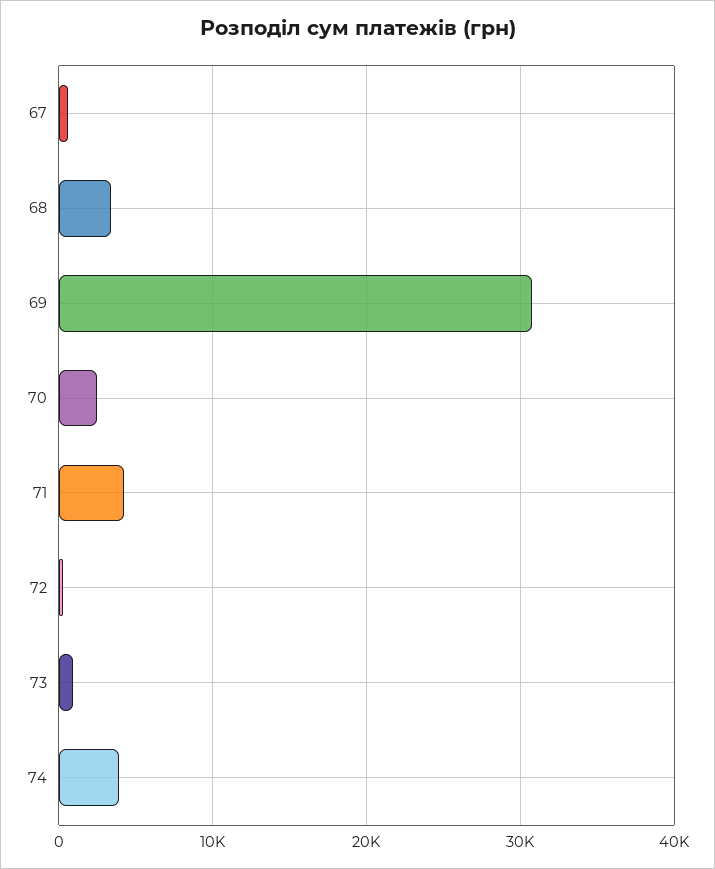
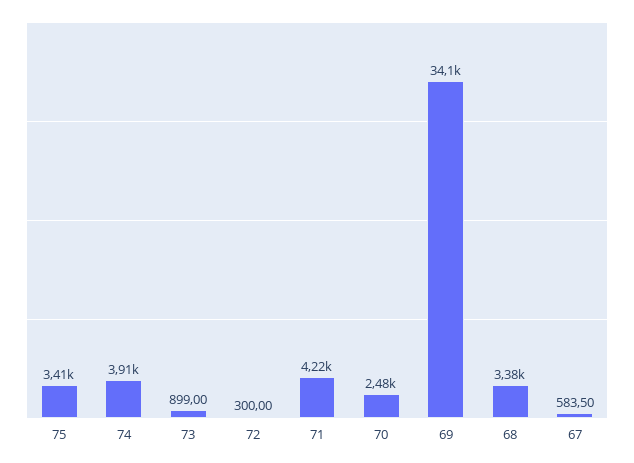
69: 31000 -> 34100
75: none -> 3410

